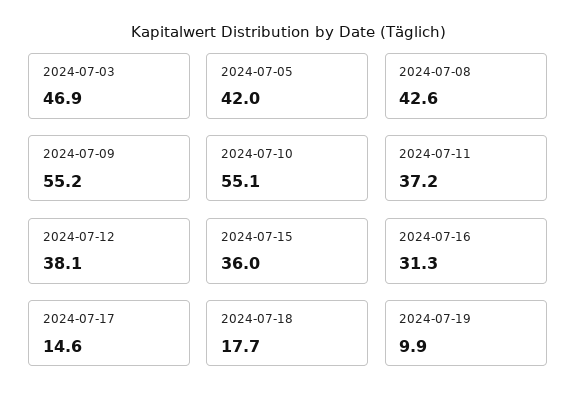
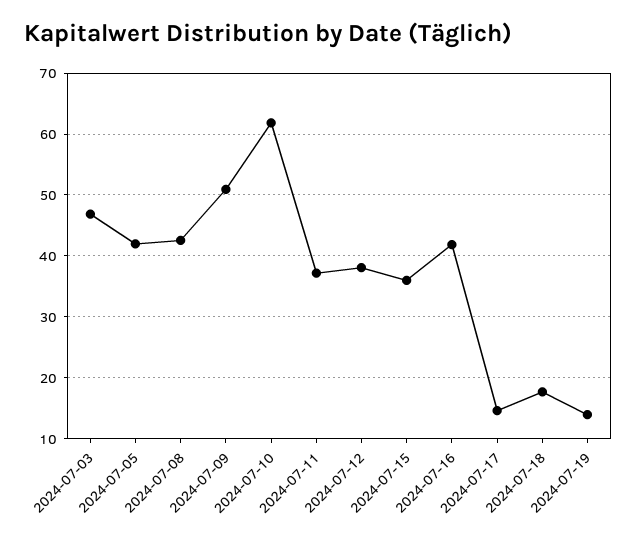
2024-07-09: 55.2 -> 51
2024-07-10: 55.1 -> 62
2024-07-16: 31.3 -> 42
2024-07-19: 9.9 -> 14

